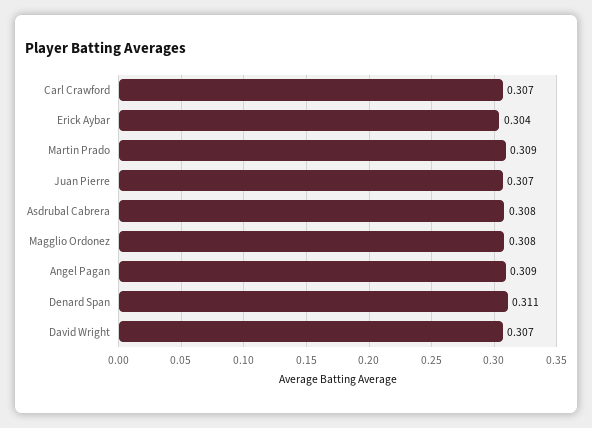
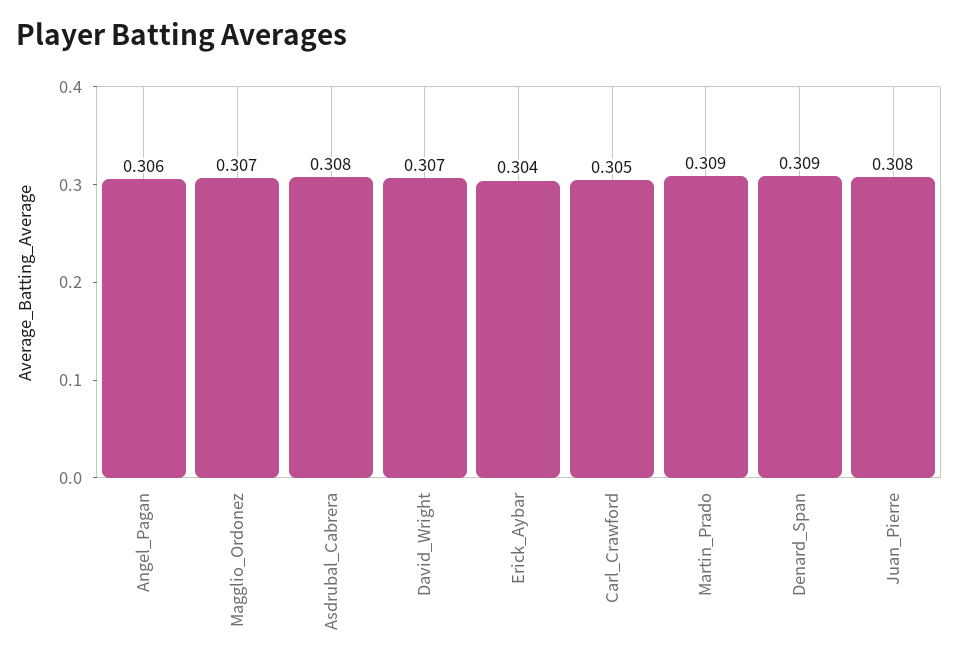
Carl Crawford: 0.307 -> 0.305
Juan Pierre: 0.307 -> 0.308
Magglio Ordonez: 0.308 -> 0.307
Angel Pagan: 0.309 -> 0.306
Denard Span: 0.311 -> 0.309

